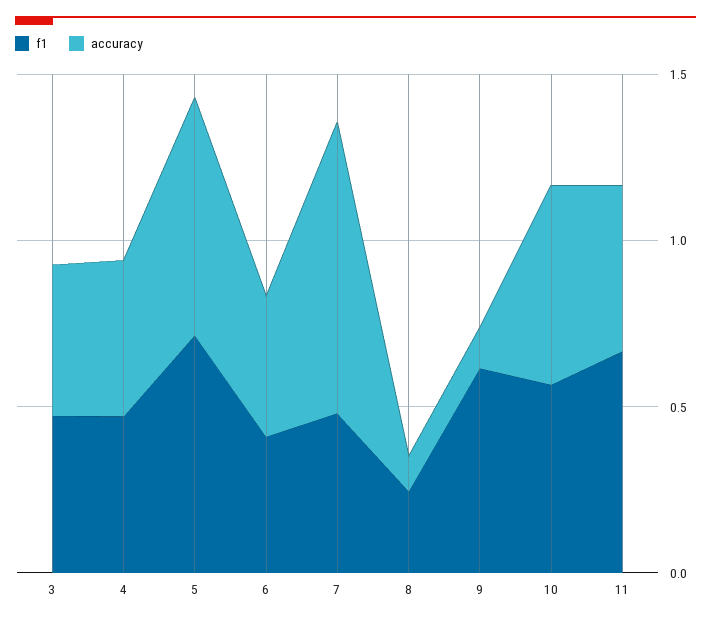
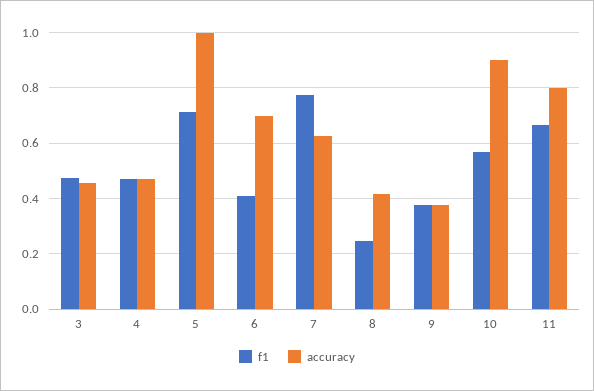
accuracy, 5: 0.7 -> 1
accuracy, 6: 0.4 -> 0.7
f1, 7: 0.5 -> 0.775
accuracy, 7: 0.9 -> 0.625
accuracy, 8: 0.1 -> 0.425
f1, 9: 0.6 -> 0.375
accuracy, 9: 0.1 -> 0.375
accuracy, 10: 0.6 -> 0.9
accuracy, 11: 0.5 -> 0.8

